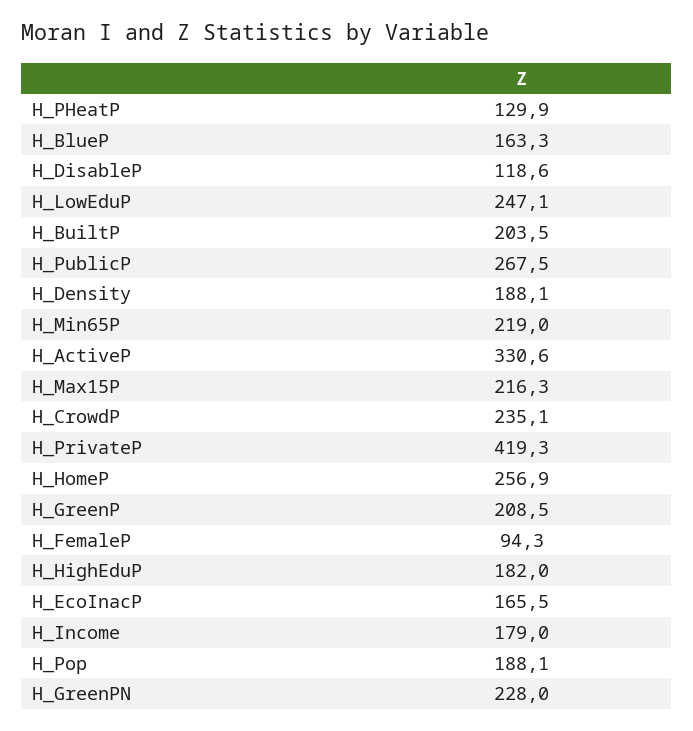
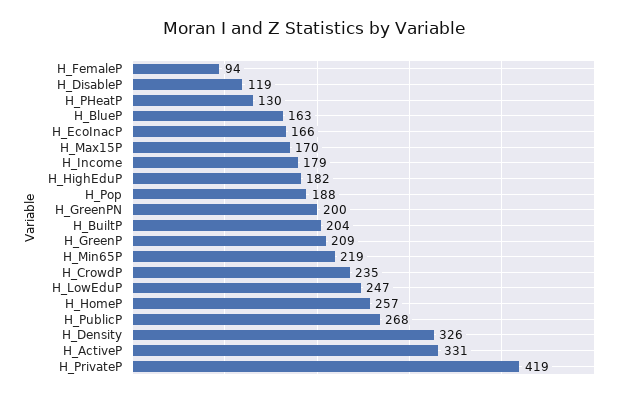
H_Density: 188.1 -> 326
H_Max15P: 216.3 -> 170
H_GreenPN: 228 -> 200

